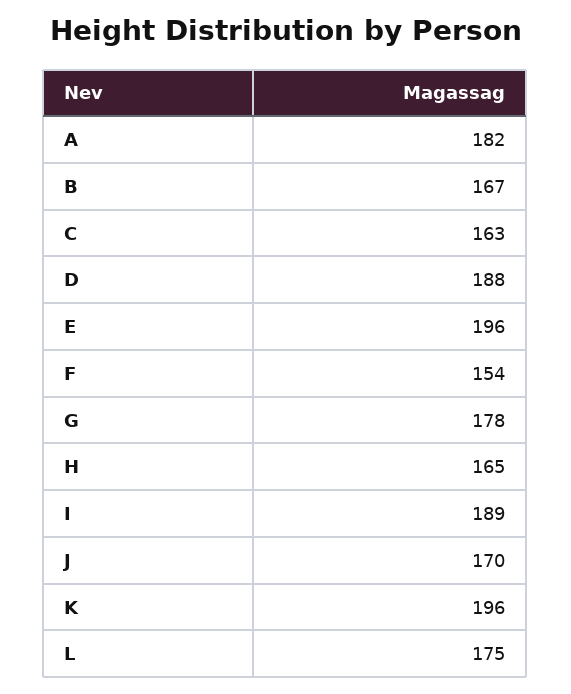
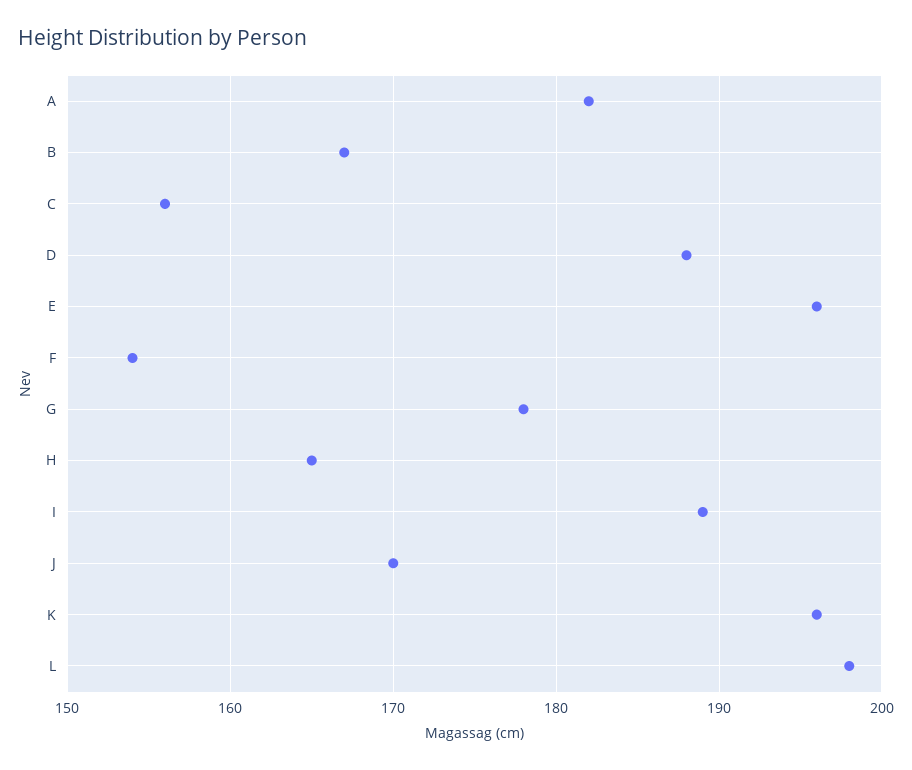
C: 163 -> 156
L: 175 -> 198

